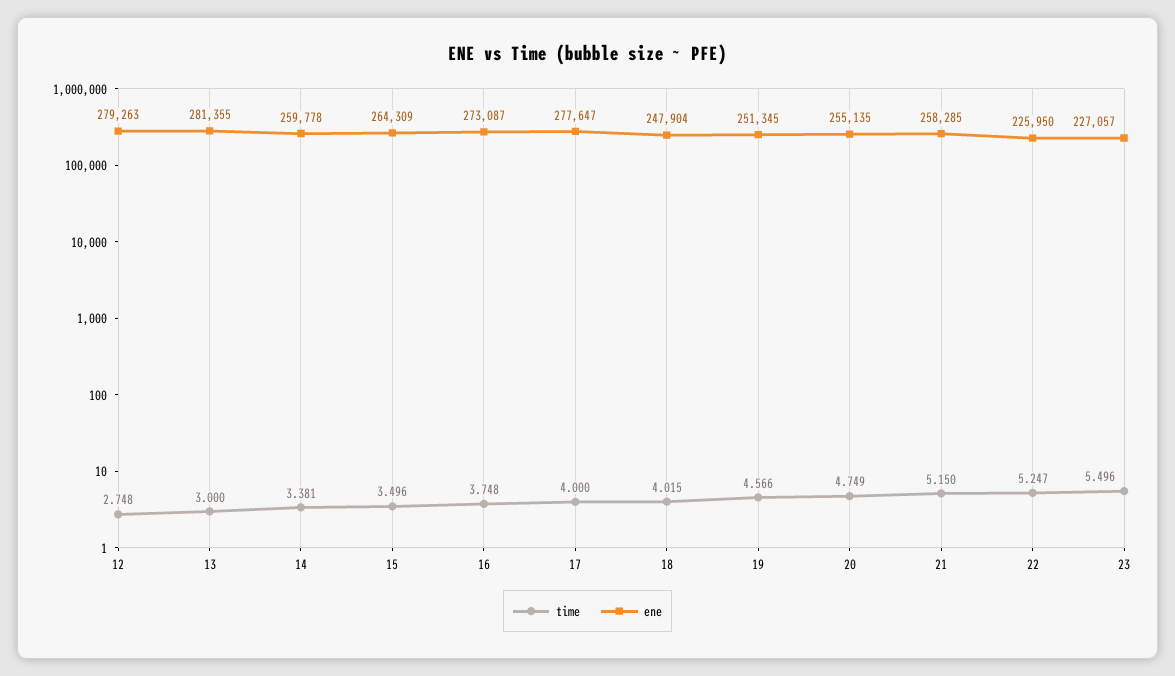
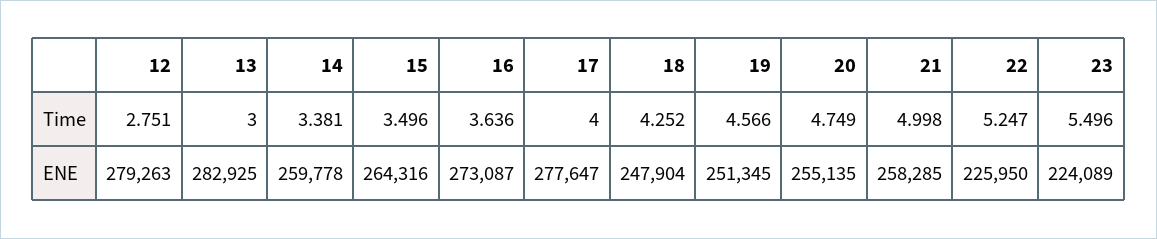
time, 12: 2.748 -> 2.751
ene, 13: 281355 -> 282925
ene, 15: 264309 -> 264316
time, 16: 3.748 -> 3.636
time, 18: 4.015 -> 4.252
time, 21: 5.15 -> 4.998
ene, 23: 227057 -> 224089

